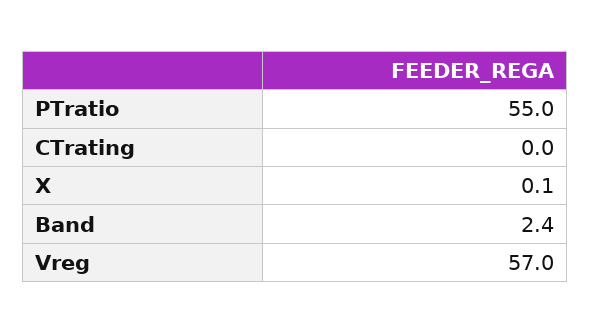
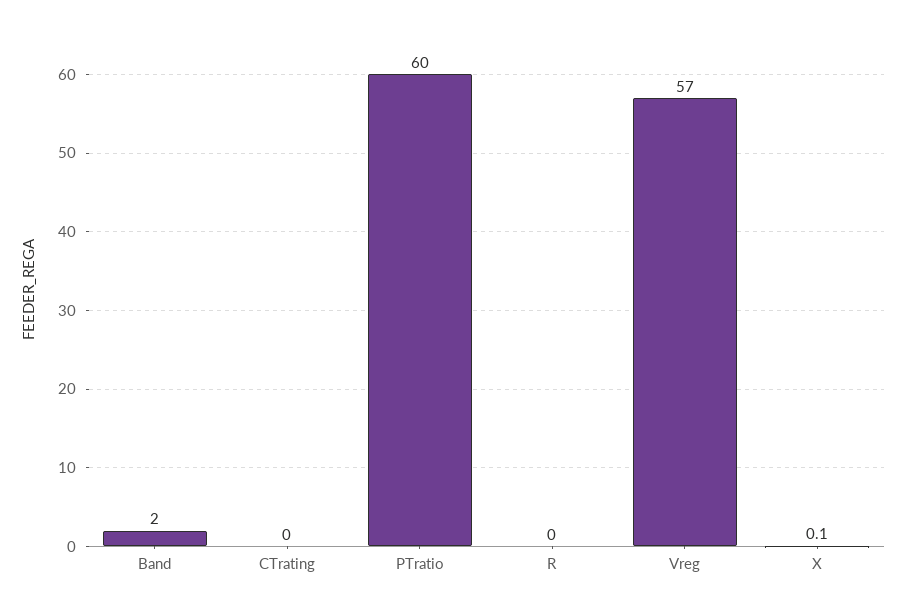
PTratio: 55 -> 60
Band: 2.4 -> 2
R: none -> 0

